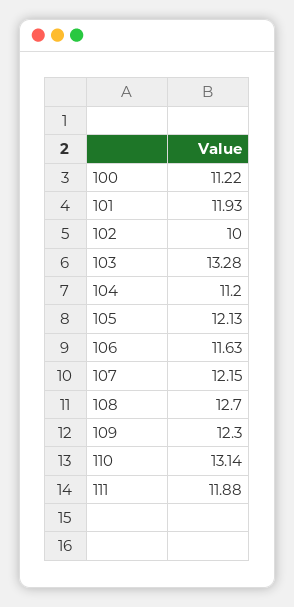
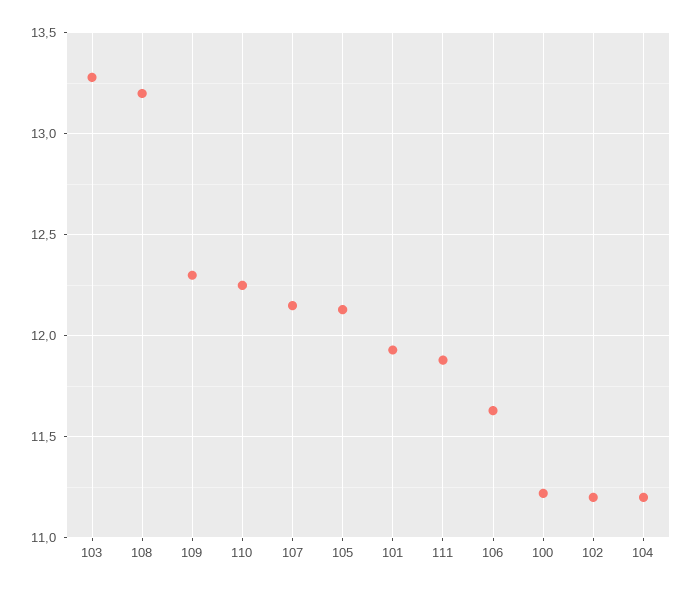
102: 10 -> 11.2
108: 12.7 -> 13.2
110: 13.14 -> 12.25

